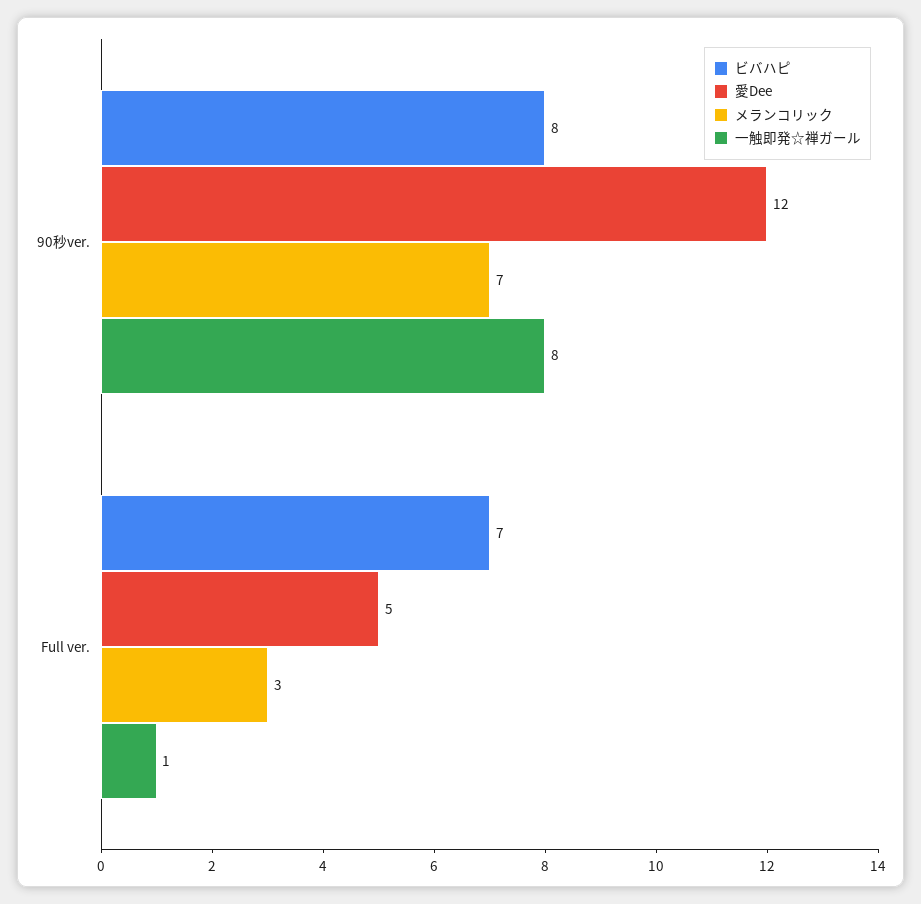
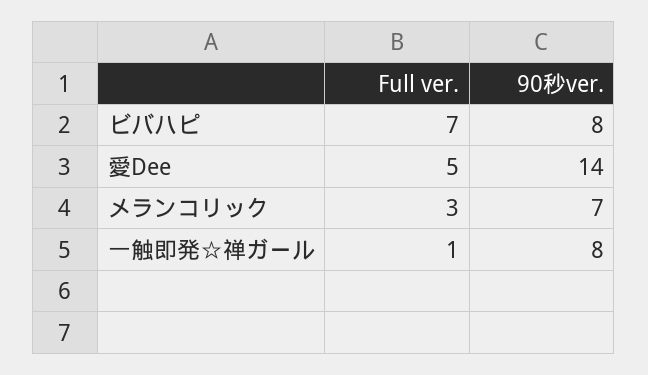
愛Dee, 90秒ver.: 12 -> 14

